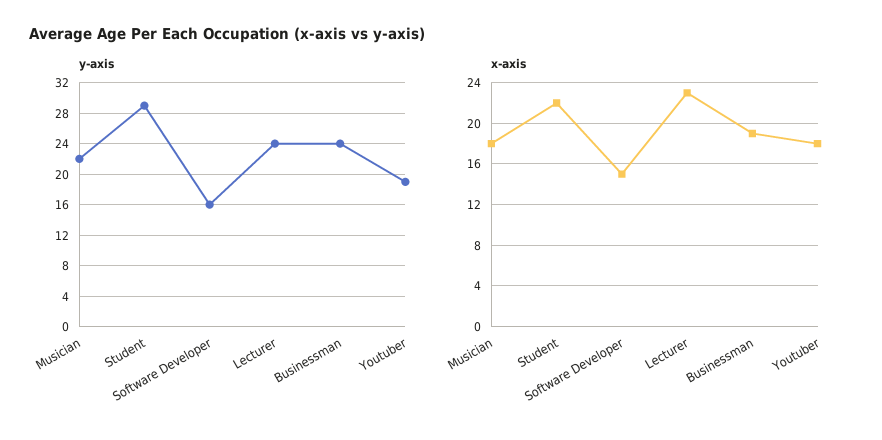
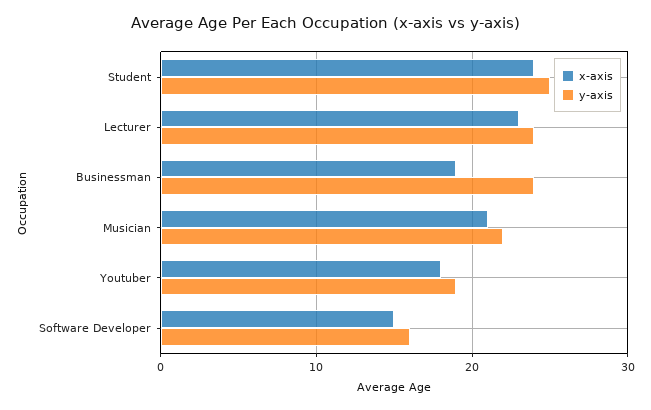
y-axis, Student: 29 -> 25
x-axis, Musician: 18 -> 21
x-axis, Student: 22 -> 24

